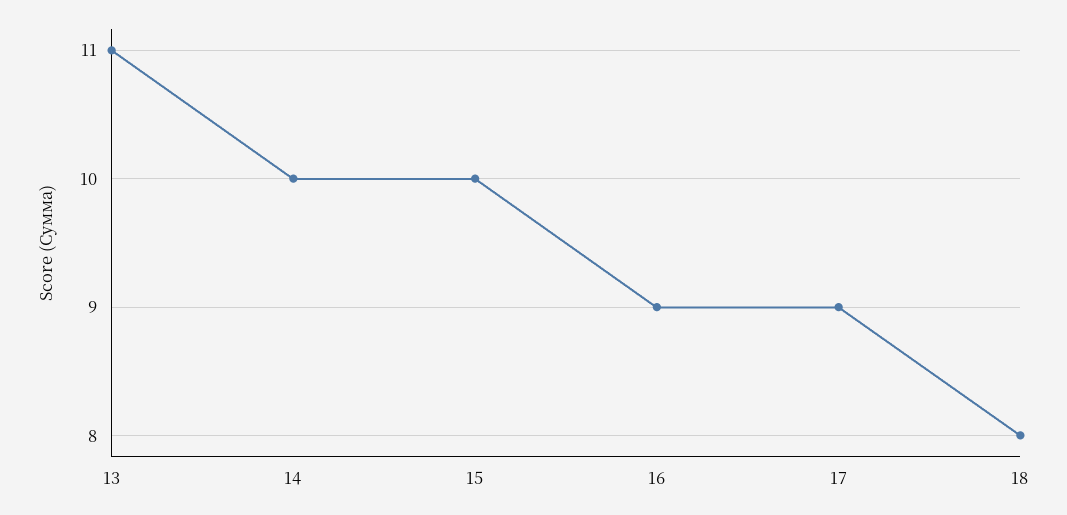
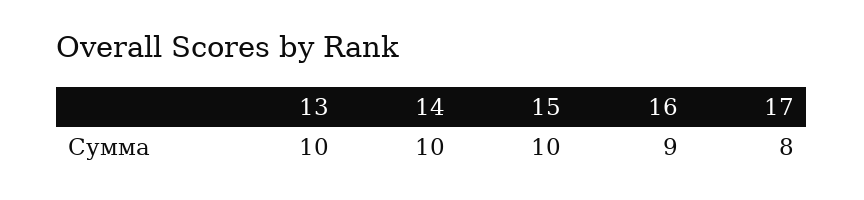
13: 11 -> 10
17: 9 -> 8
18: 8 -> none

